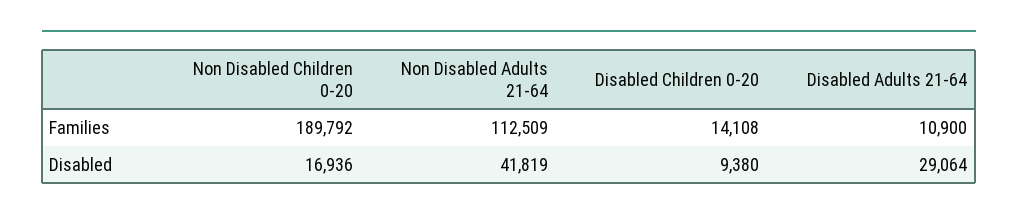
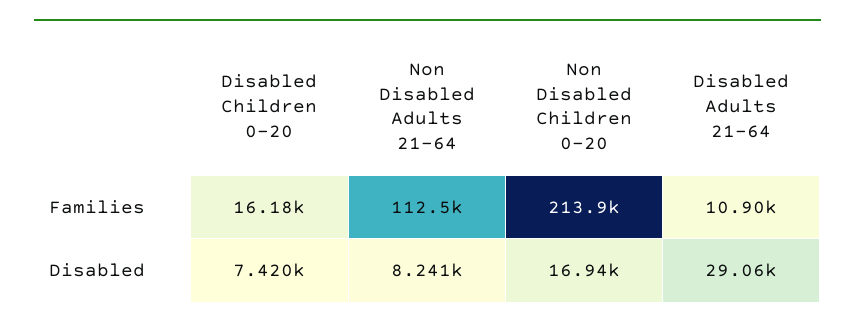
Non Disabled Children 0-20, Families: 189792 -> 213900
Disabled Children 0-20, Families: 14108 -> 16180
Non Disabled Adults 21-64, Disabled: 41819 -> 8241
Disabled Children 0-20, Disabled: 9380 -> 7420

